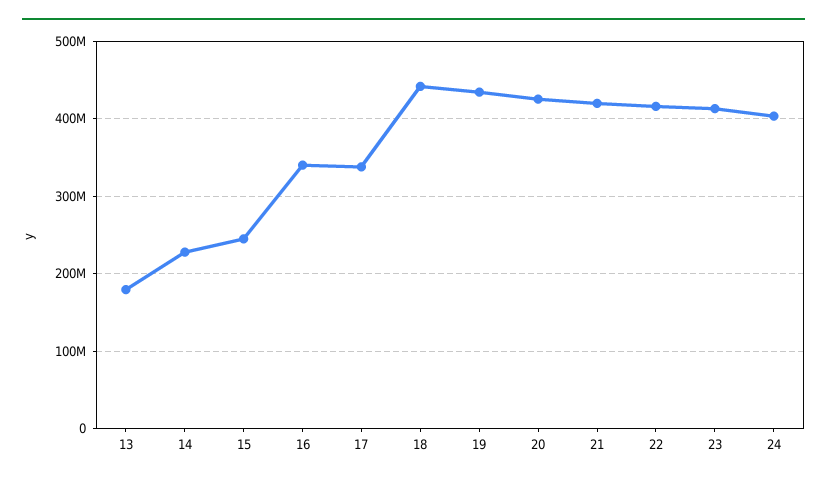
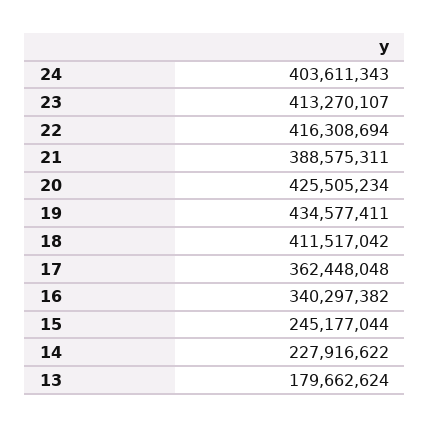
17: 340000000 -> 362448048
18: 440000000 -> 411517042
21: 420000000 -> 388575311

